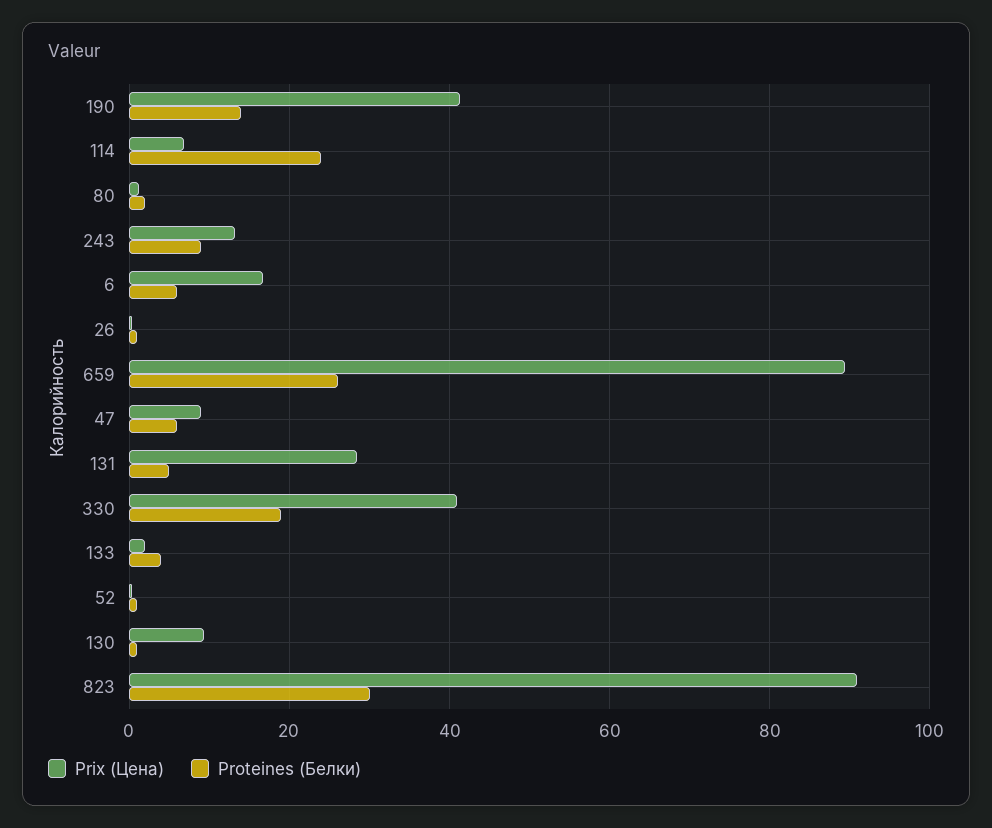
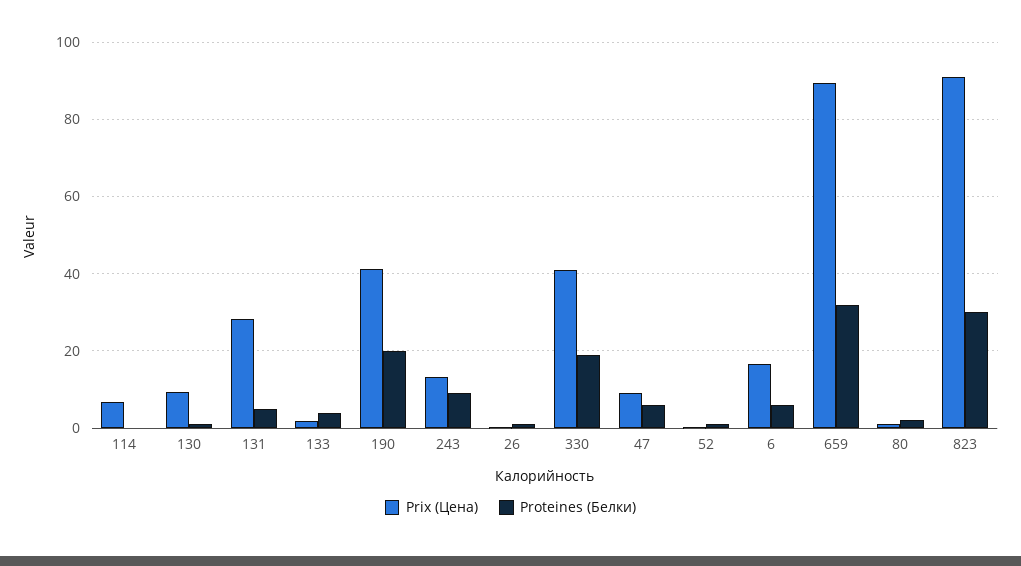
Proteines (Белки), 190: 14 -> 20
Proteines (Белки), 114: 24 -> 0
Proteines (Белки), 659: 26 -> 32

